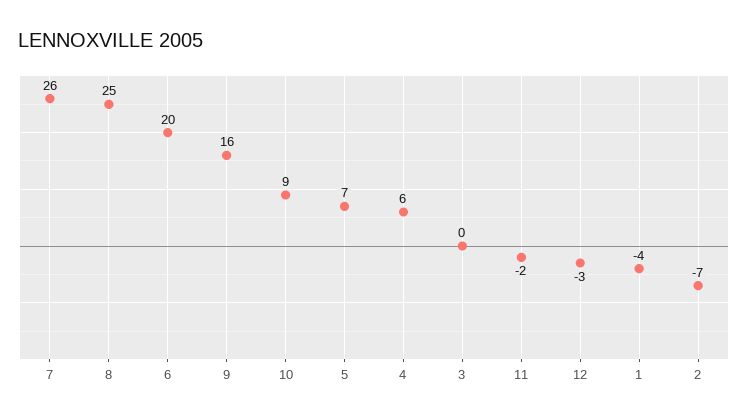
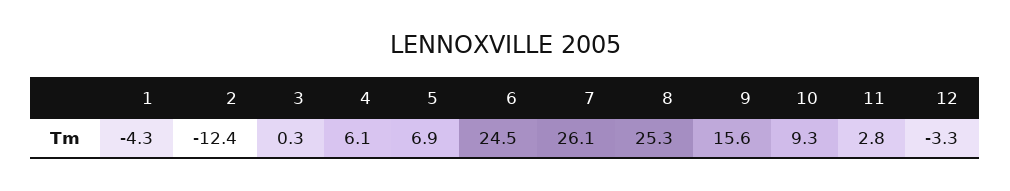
6: 20 -> 24.5
11: -2 -> 2.8
2: -7 -> -12.4

